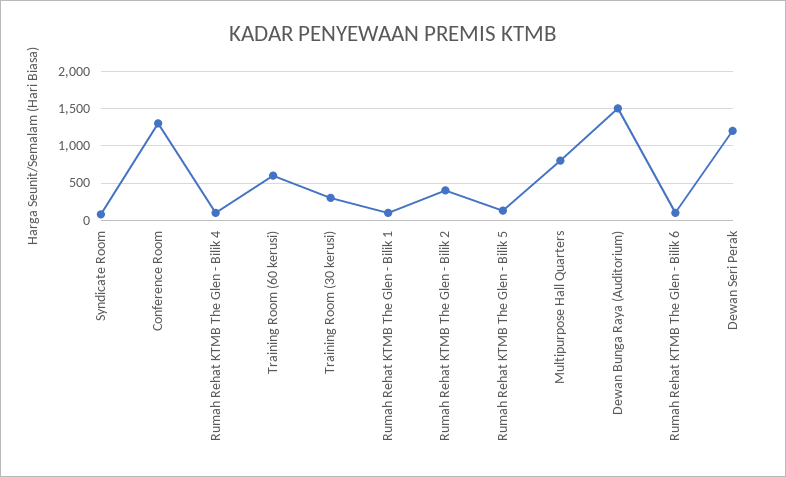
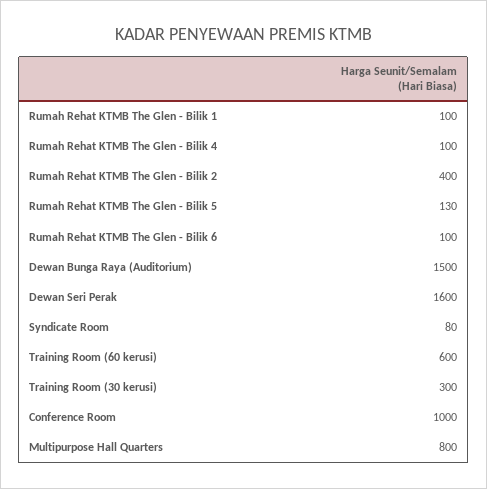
Conference Room: 1300 -> 1000
Dewan Seri Perak: 1200 -> 1600

